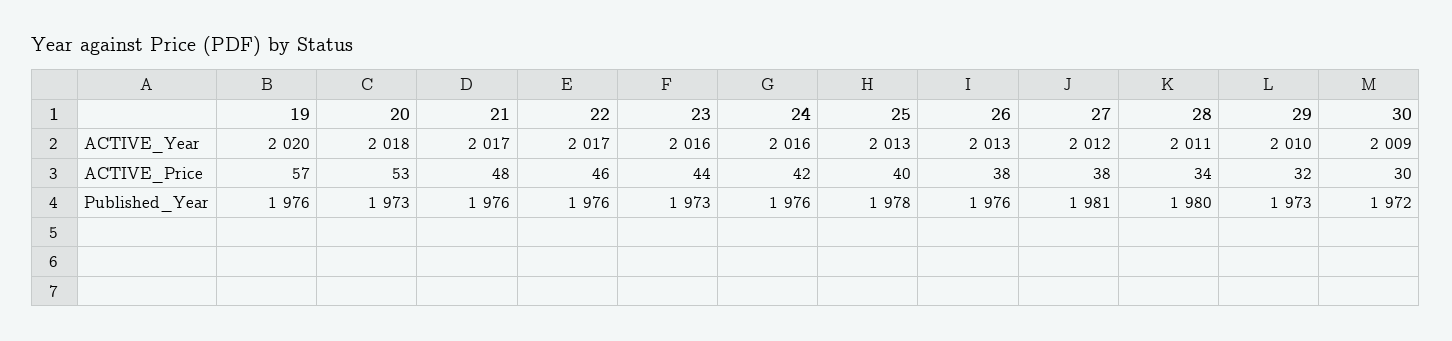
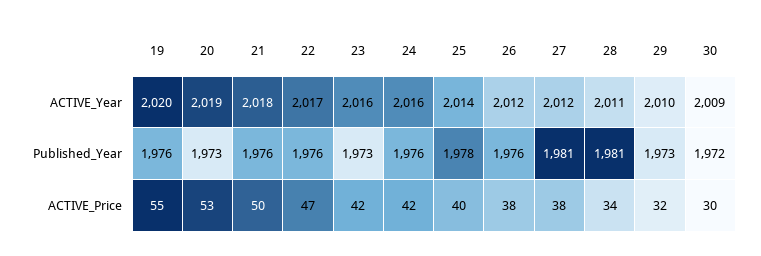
20, ACTIVE_Year: 2018 -> 2019
21, ACTIVE_Year: 2017 -> 2018
25, ACTIVE_Year: 2013 -> 2014
26, ACTIVE_Year: 2013 -> 2012
19, ACTIVE_Price: 57 -> 55
21, ACTIVE_Price: 48 -> 50
22, ACTIVE_Price: 46 -> 47
23, ACTIVE_Price: 44 -> 42
28, Published_Year: 1980 -> 1981

